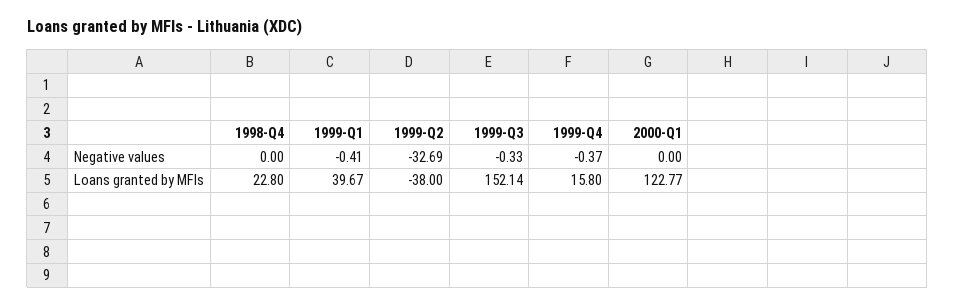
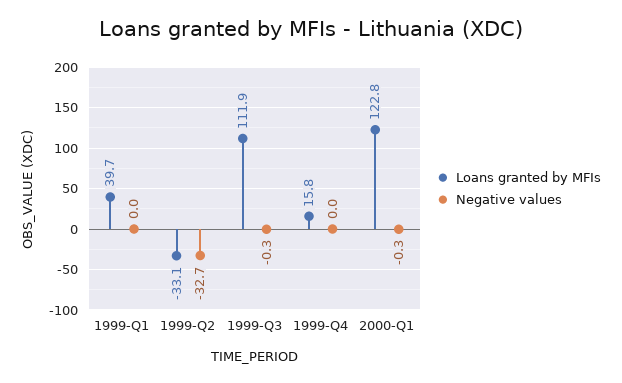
Negative values, 1998-Q4: 0 -> none
Negative values, 1999-Q1: -0.41 -> 0
Negative values, 1999-Q4: -0.37 -> 0
Negative values, 2000-Q1: 0 -> -0.3
Loans granted by MFIs, 1998-Q4: 22.8 -> none
Loans granted by MFIs, 1999-Q2: -38 -> -33.1
Loans granted by MFIs, 1999-Q3: 152.14 -> 111.9

